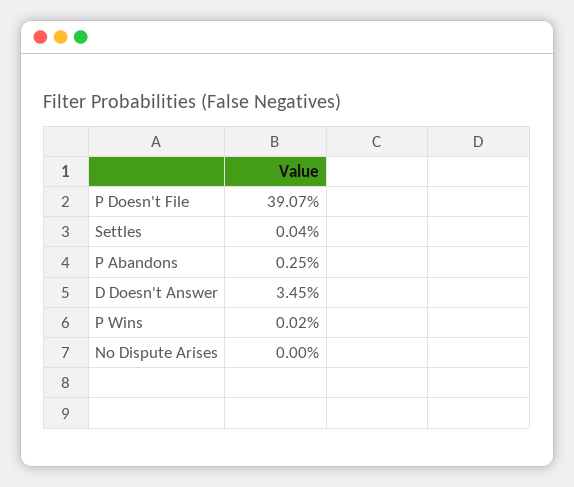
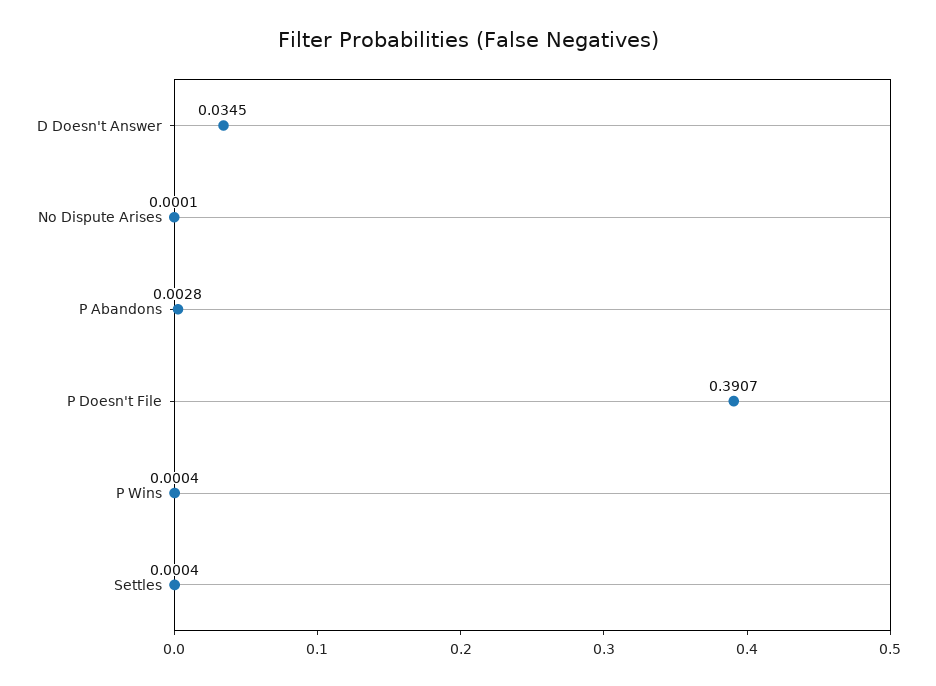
P Abandons: 0.0025 -> 0.0028
P Wins: 0.0002 -> 0.0004
No Dispute Arises: 0 -> 0.0001

